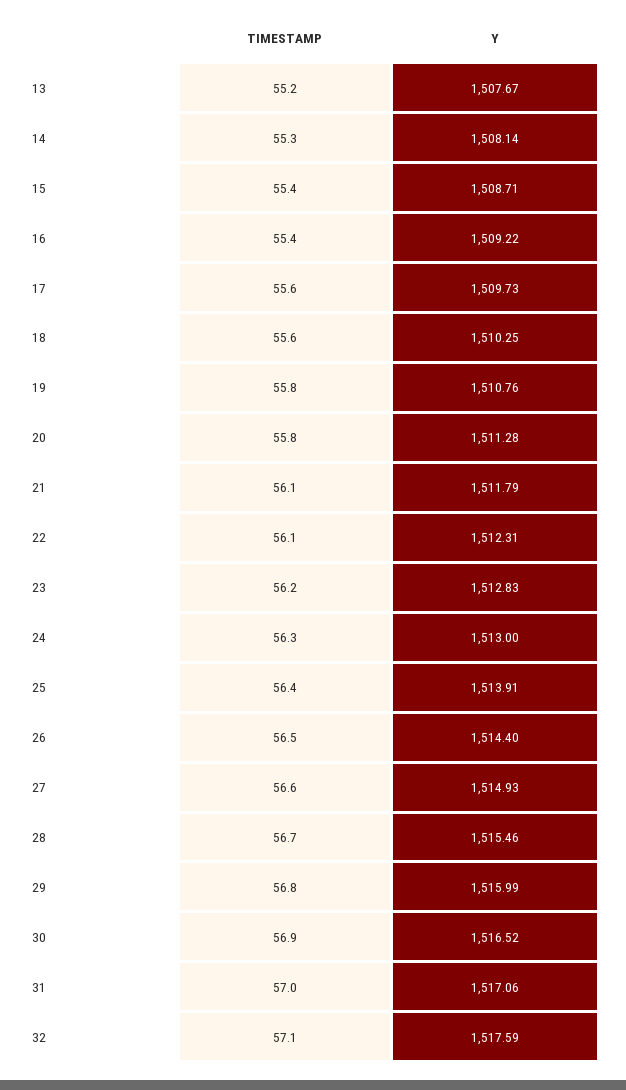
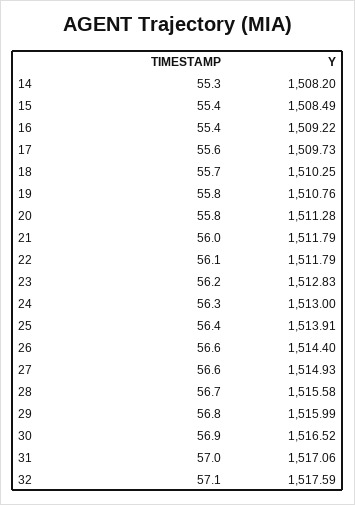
TIMESTAMP, 13: 55.2 -> none
Y, 13: 1507.67 -> none
Y, 14: 1508.14 -> 1508.2
Y, 15: 1508.71 -> 1508.49
TIMESTAMP, 18: 55.6 -> 55.7
TIMESTAMP, 21: 56.1 -> 56
Y, 22: 1512.31 -> 1511.79
TIMESTAMP, 26: 56.5 -> 56.6
Y, 28: 1515.46 -> 1515.58

